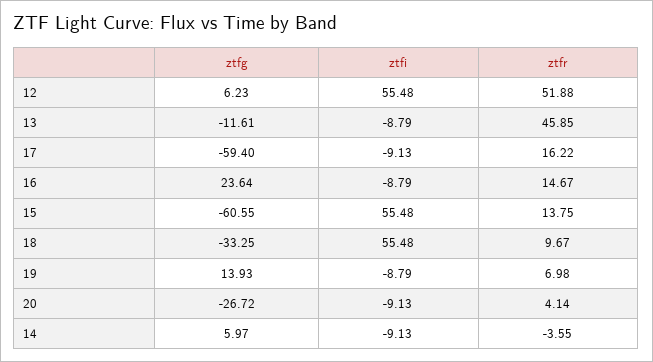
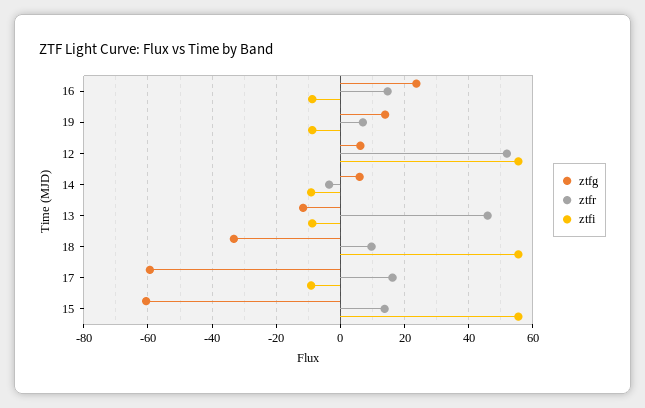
ztfg, 20: -26.72 -> none
ztfi, 20: -9.13 -> none
ztfr, 20: 4.14 -> none

